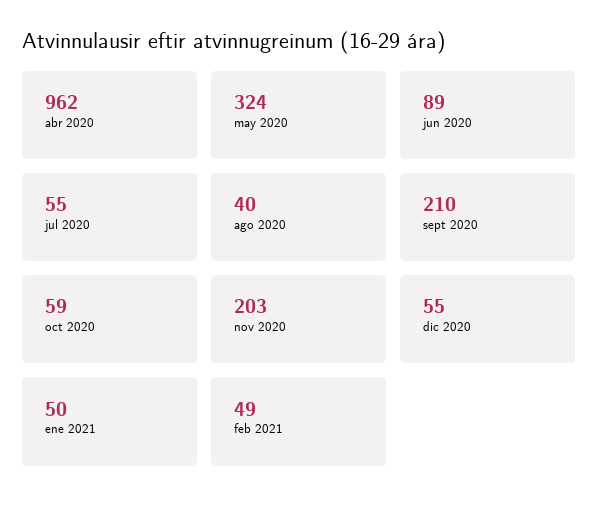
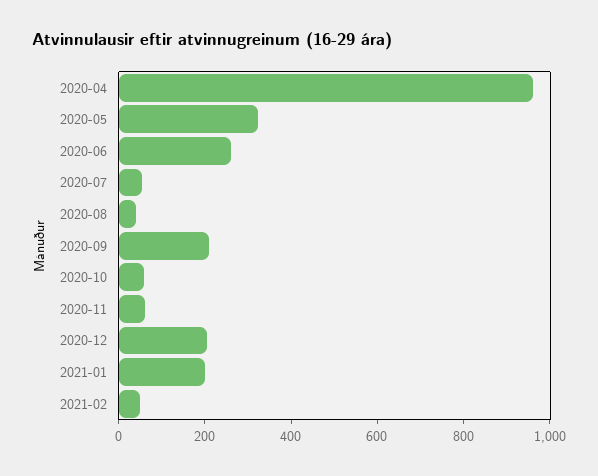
jun 2020: 89 -> 250
nov 2020: 203 -> 50
dic 2020: 55 -> 200
ene 2021: 50 -> 200

